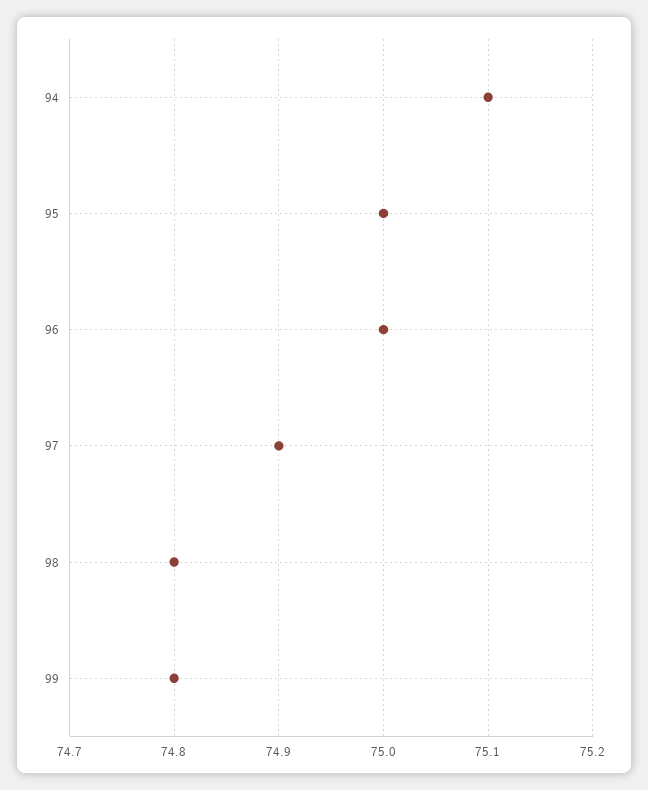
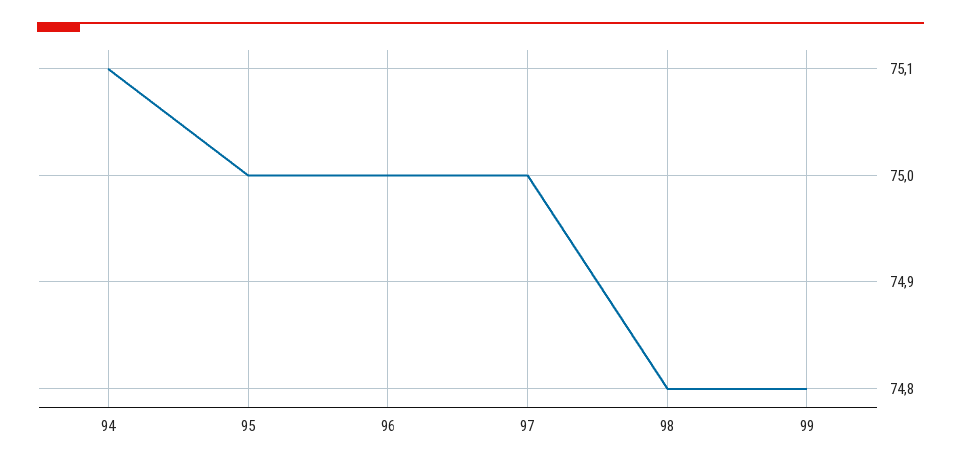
97: 74.9 -> 75

